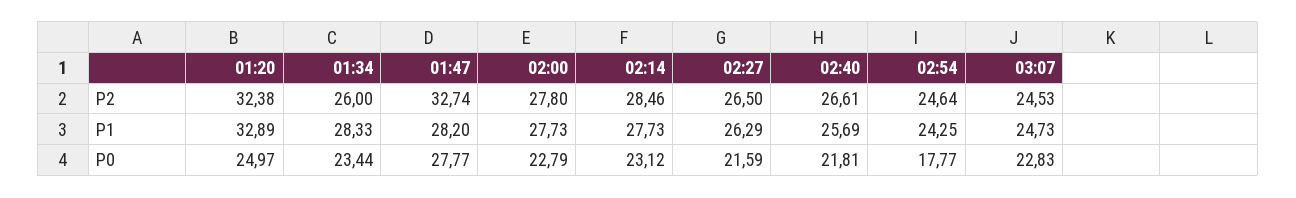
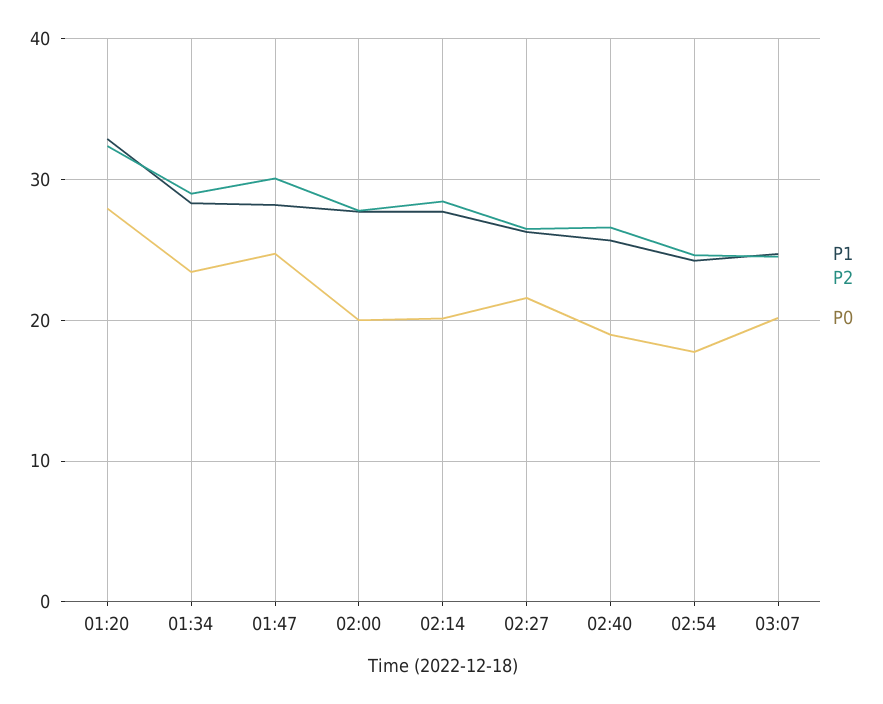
P2, 01:34: 26 -> 29
P2, 01:47: 32.74 -> 30
P0, 01:20: 24.97 -> 28
P0, 01:47: 27.77 -> 25
P0, 02:00: 22.79 -> 20
P0, 02:14: 23.12 -> 20
P0, 02:40: 21.81 -> 19
P0, 03:07: 22.83 -> 20

